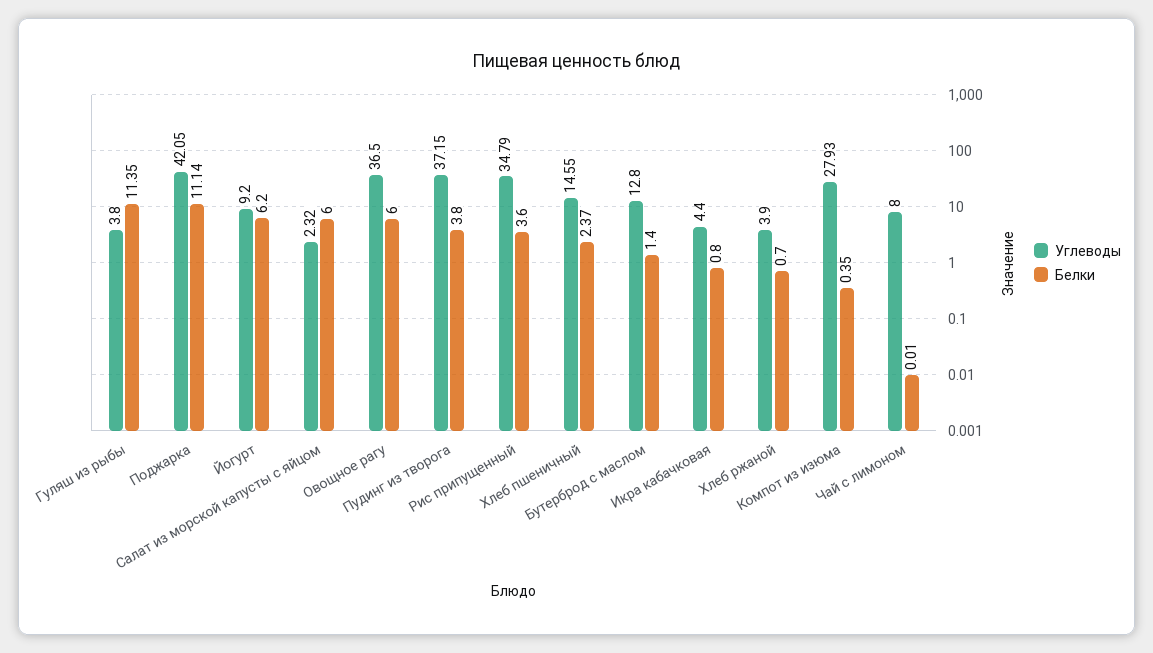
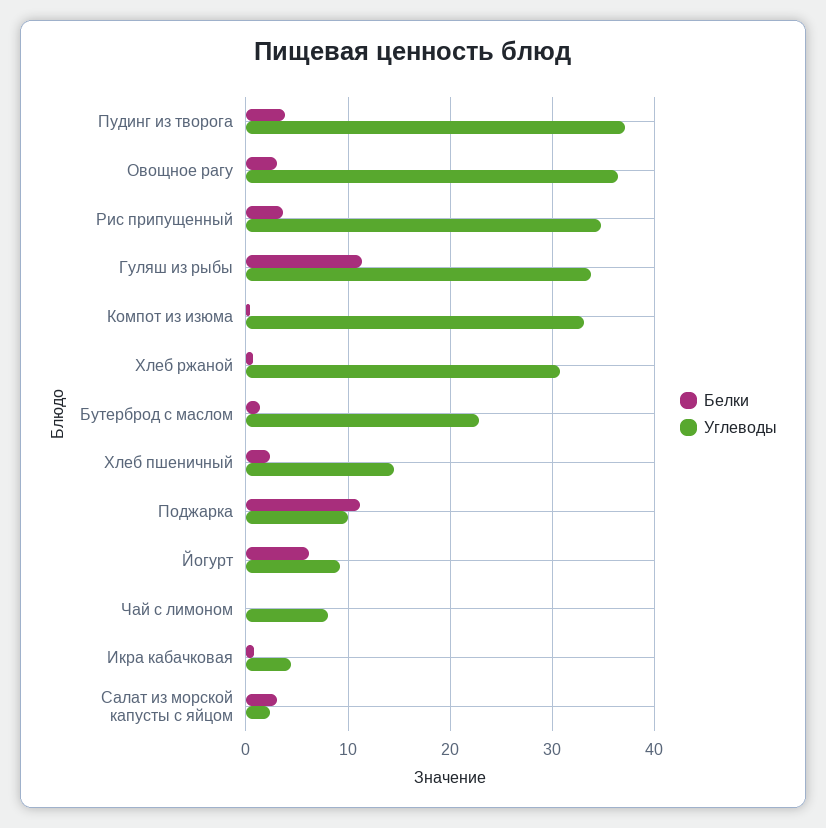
Углеводы, Гуляш из рыбы: 3.8 -> 34
Углеводы, Поджарка: 42.05 -> 10
Белки, Салат из морской капусты с яйцом: 6 -> 3
Белки, Овощное рагу: 6 -> 3
Углеводы, Бутерброд с маслом: 12.8 -> 23
Углеводы, Хлеб ржаной: 3.9 -> 31
Углеводы, Компот из изюма: 27.93 -> 33

